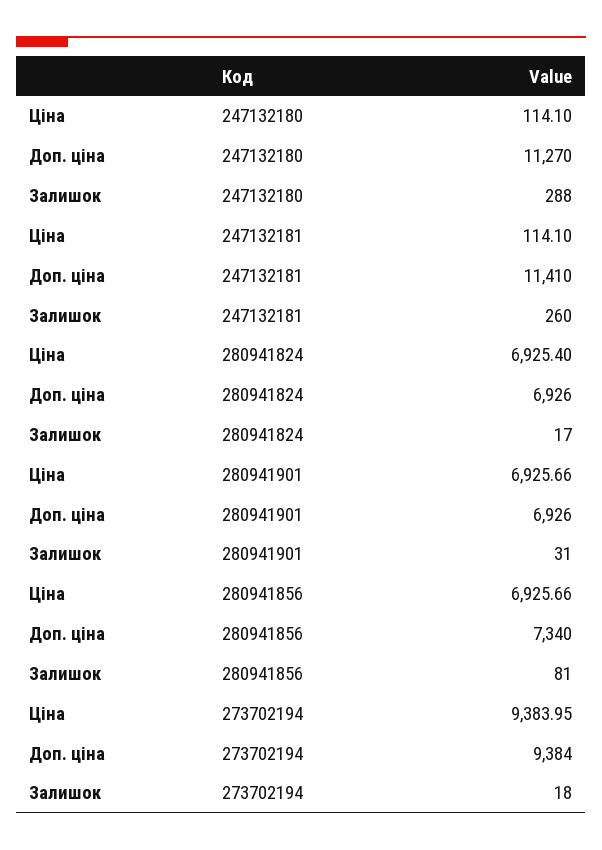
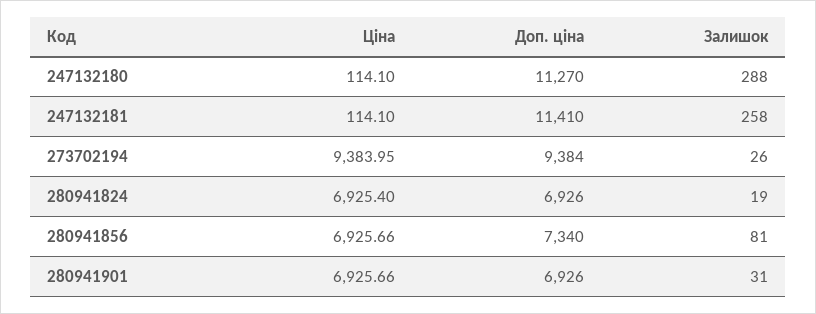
Залишок, 247132181: 260 -> 258
Залишок, 280941824: 17 -> 19
Залишок, 273702194: 18 -> 26

